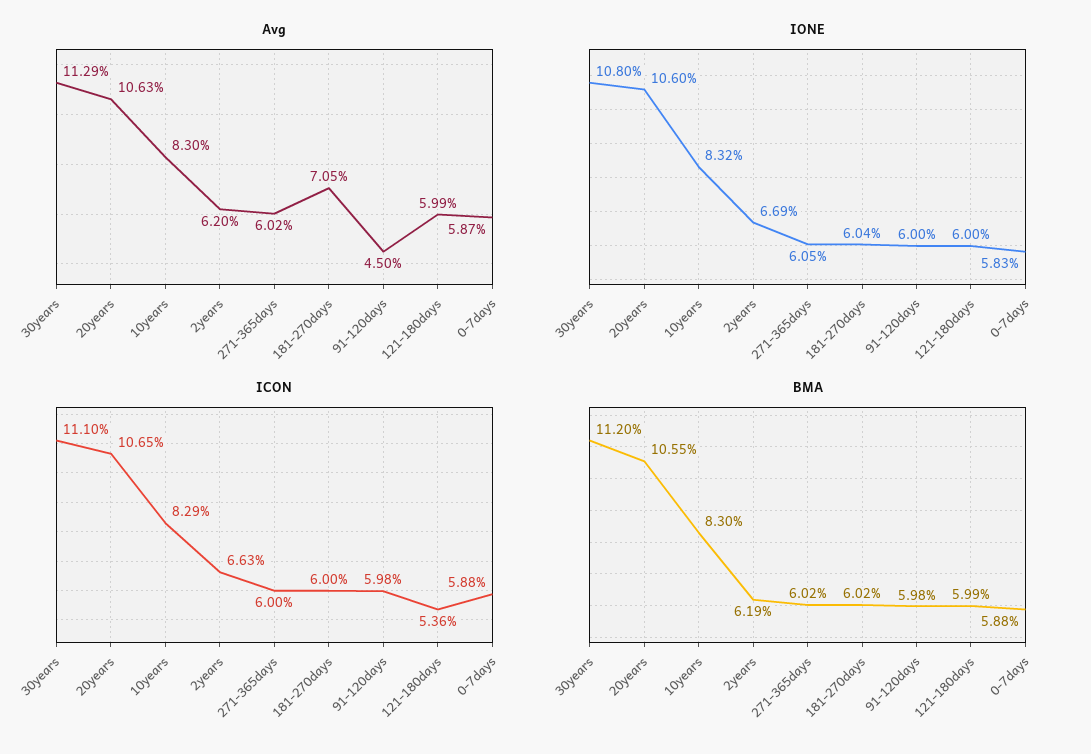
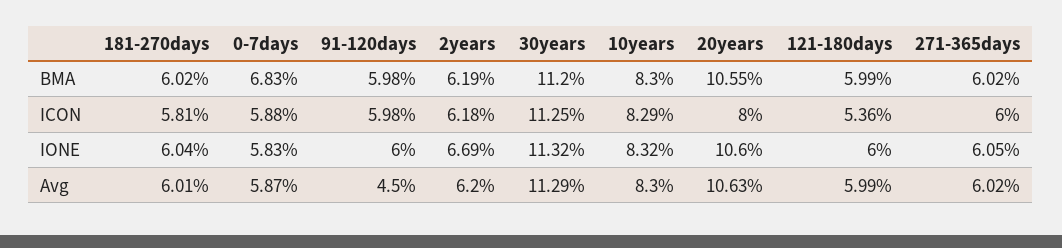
Avg, 181-270days: 7.05 -> 6.01
IONE, 30years: 10.8 -> 11.32
ICON, 30years: 11.1 -> 11.25
ICON, 20years: 10.65 -> 8
ICON, 2years: 6.63 -> 6.18
ICON, 181-270days: 6 -> 5.81
BMA, 0-7days: 5.88 -> 6.83

